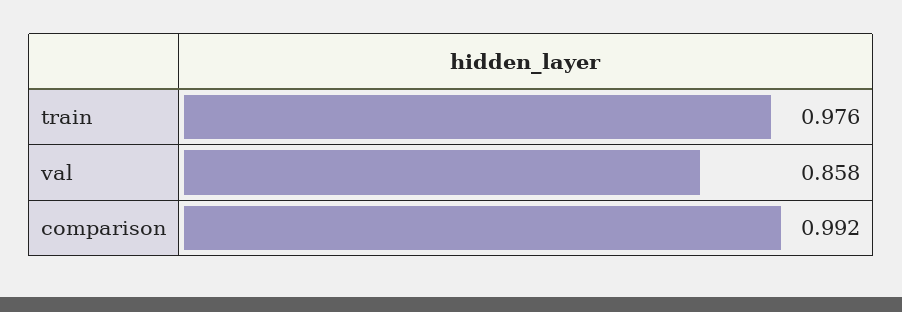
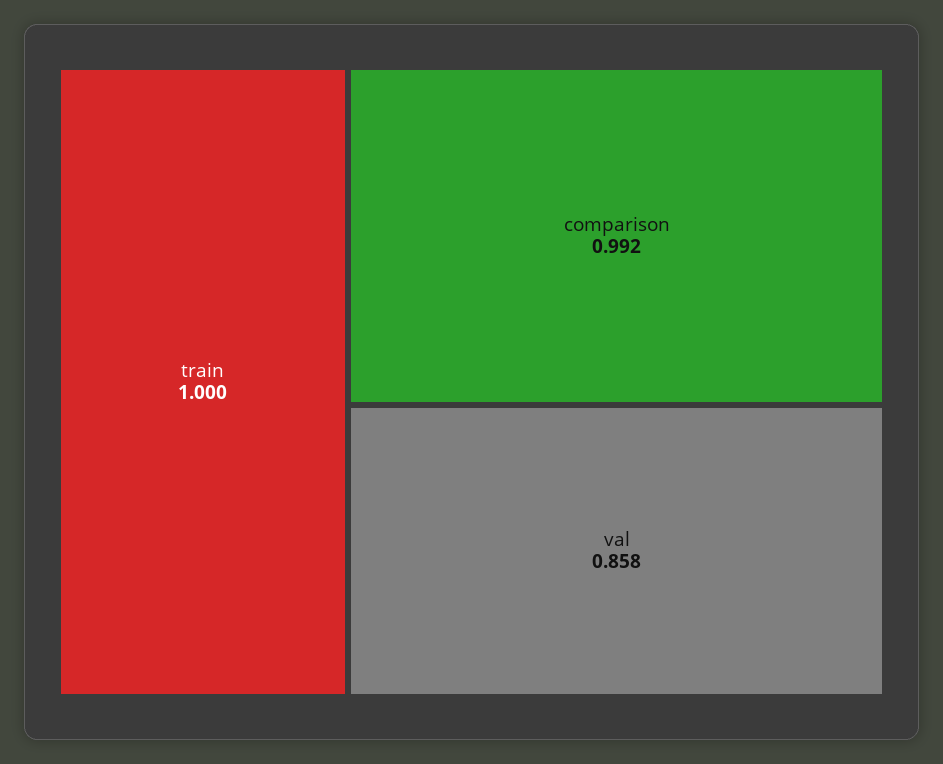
train: 0.976 -> 1

